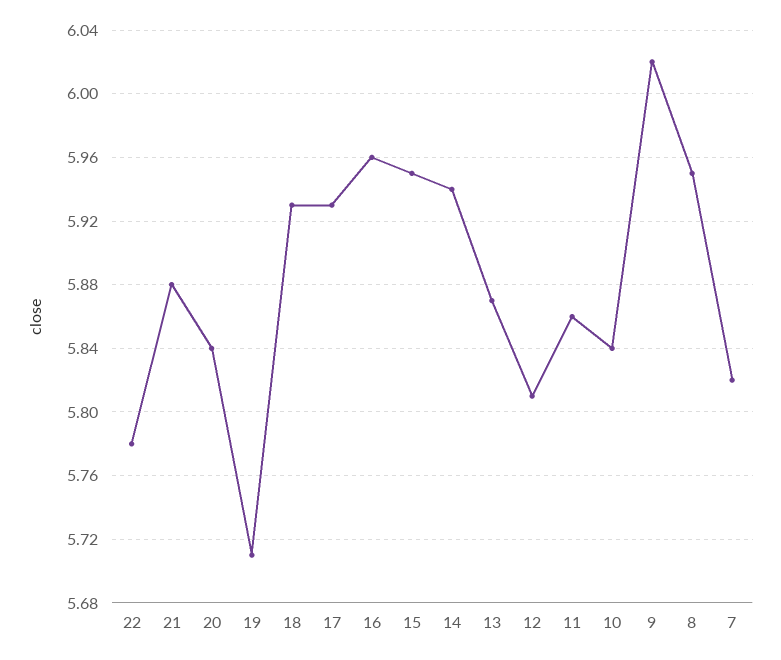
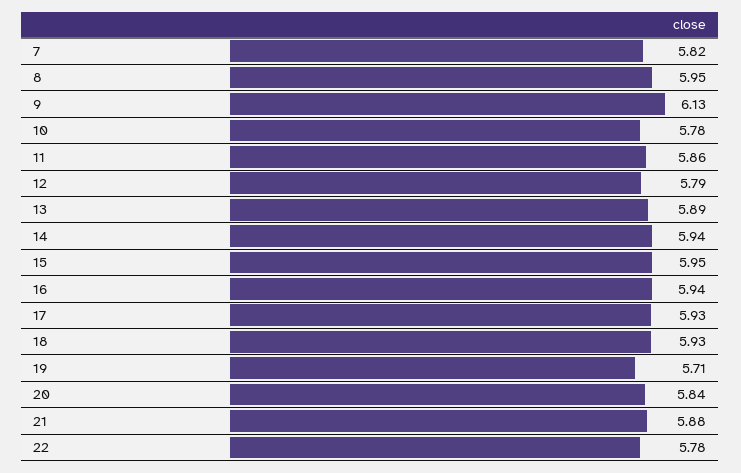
16: 5.96 -> 5.94
13: 5.87 -> 5.89
12: 5.81 -> 5.79
10: 5.84 -> 5.78
9: 6.02 -> 6.13

